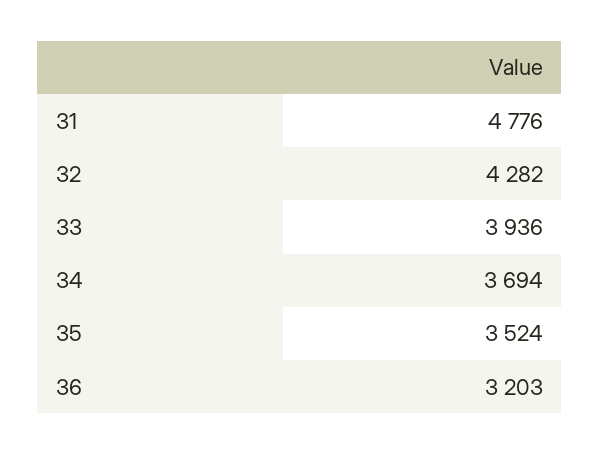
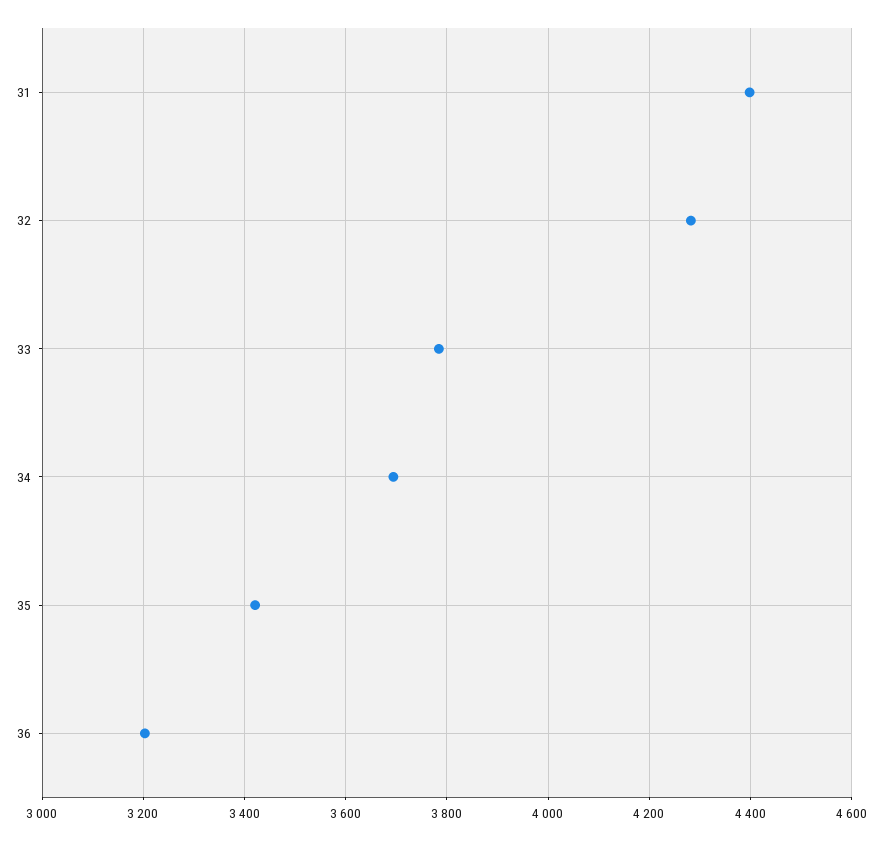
31: 4776 -> 4400
33: 3936 -> 3780
35: 3524 -> 3420

